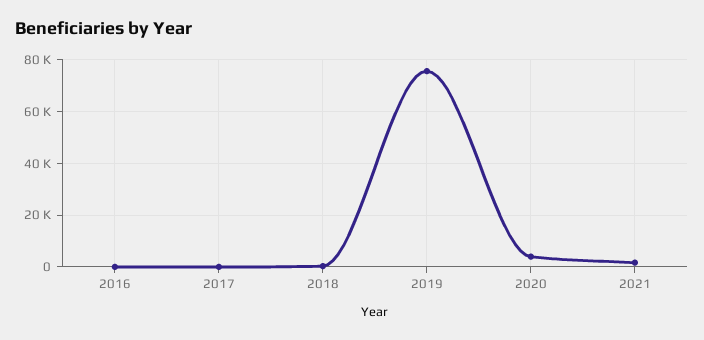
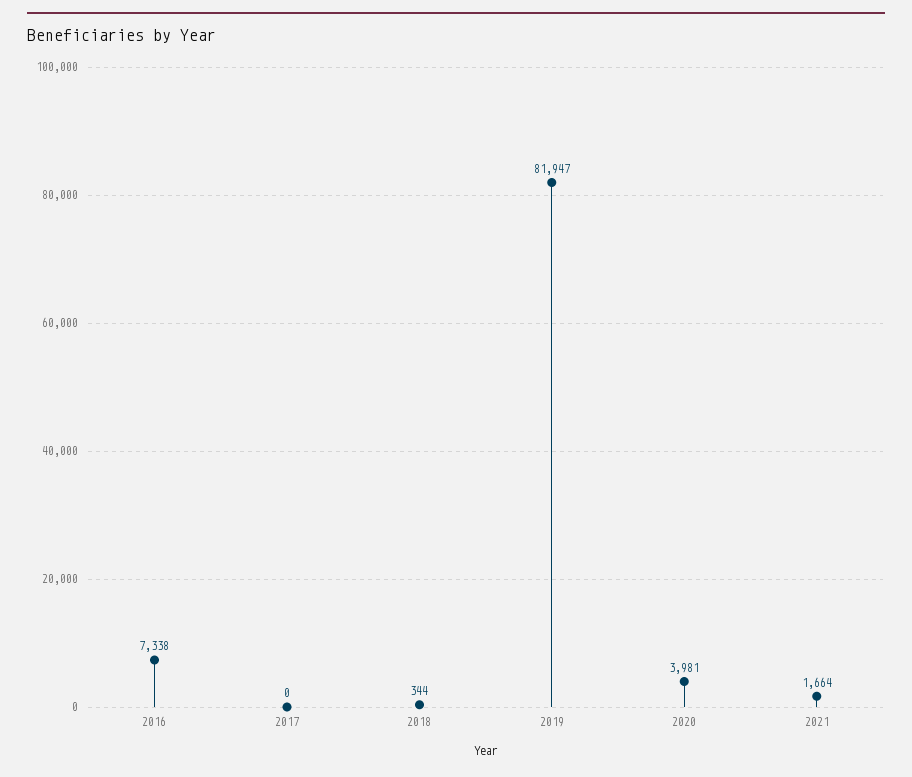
2016: 0 -> 7338
2019: 75000 -> 81947

